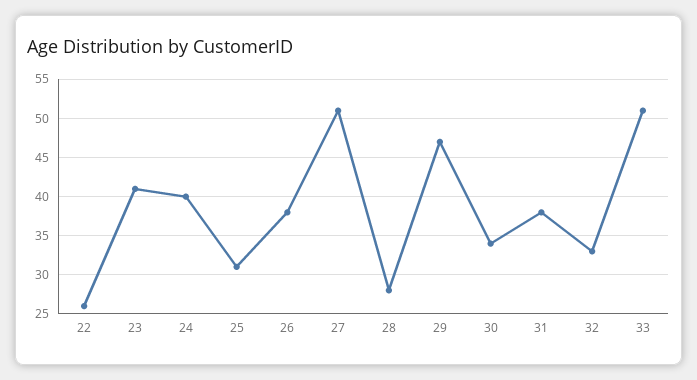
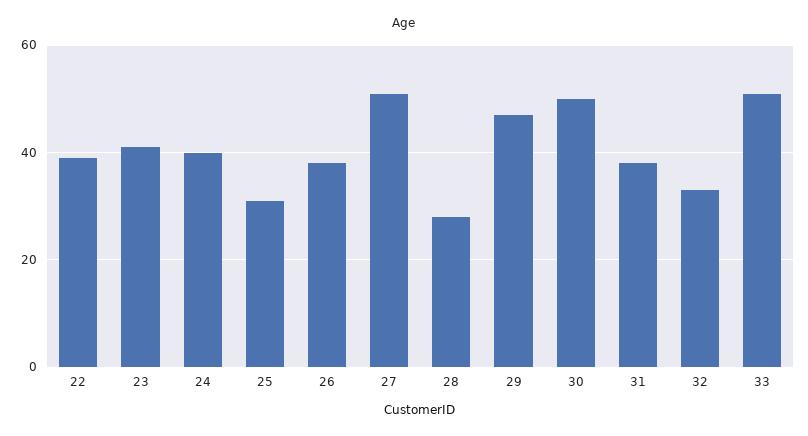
22: 26 -> 40
30: 34 -> 50

